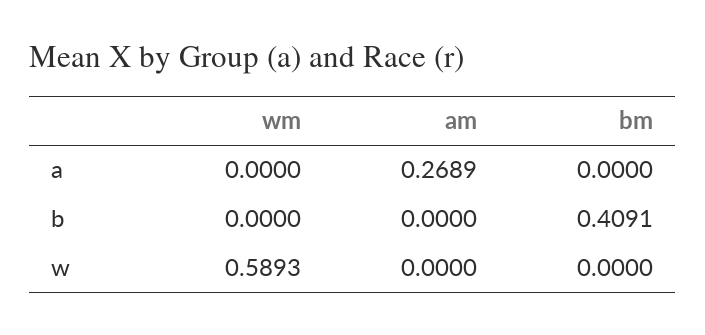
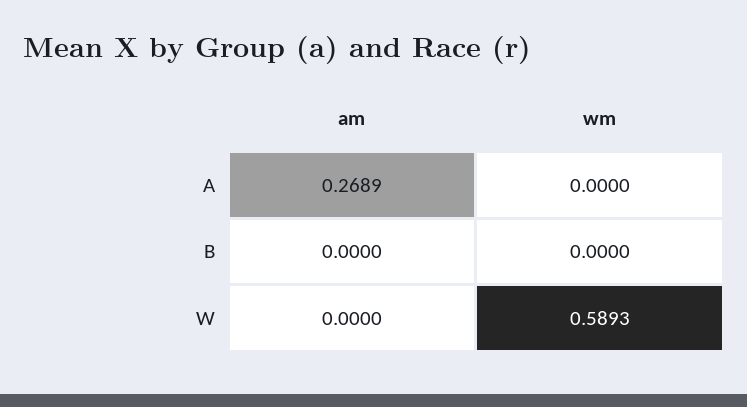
bm, a: 0 -> none
bm, b: 0.4091 -> none
bm, w: 0 -> none

